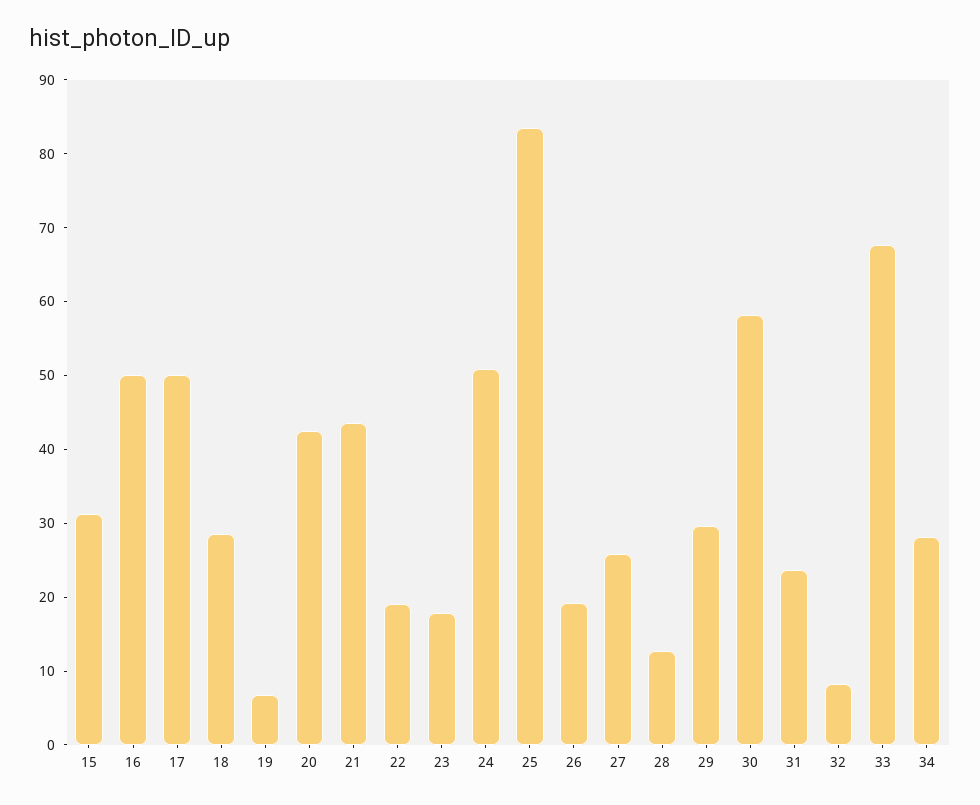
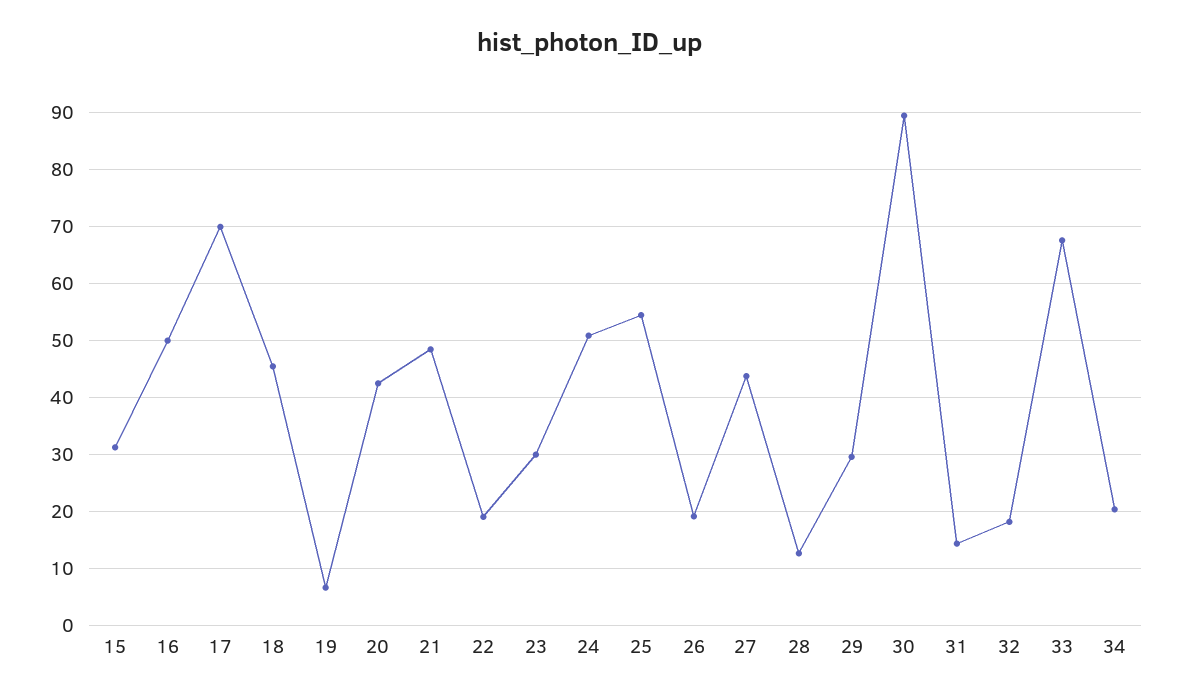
17: 50 -> 70
18: 28 -> 46
21: 44 -> 48
23: 18 -> 30
25: 84 -> 54
27: 26 -> 44
30: 58 -> 90
31: 24 -> 14
32: 8 -> 18
34: 28 -> 20

